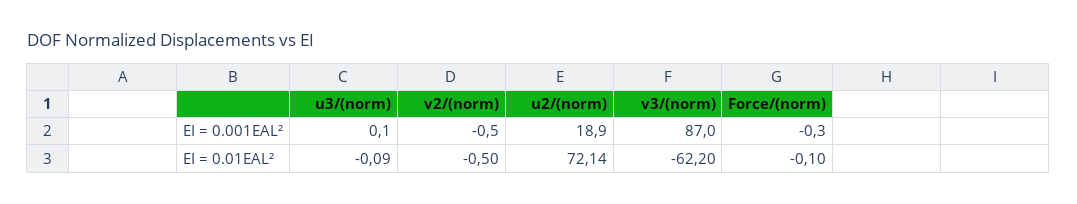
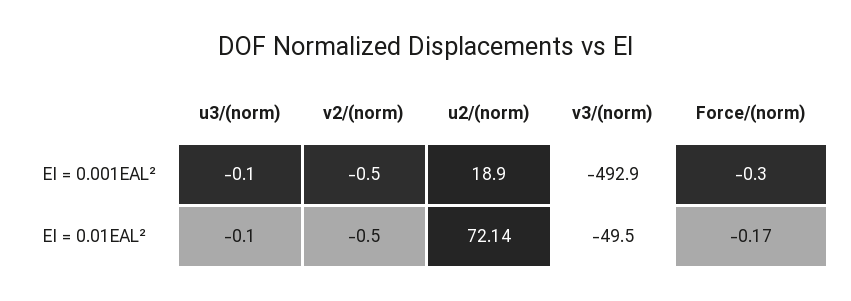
u3/(norm), EI = 0.001EAL²: 0.1 -> -0.1
v3/(norm), EI = 0.001EAL²: 87 -> -492.9
u3/(norm), EI = 0.01EAL²: -0.09 -> -0.1
v3/(norm), EI = 0.01EAL²: -62.2 -> -49.5
Force/(norm), EI = 0.01EAL²: -0.1 -> -0.17

